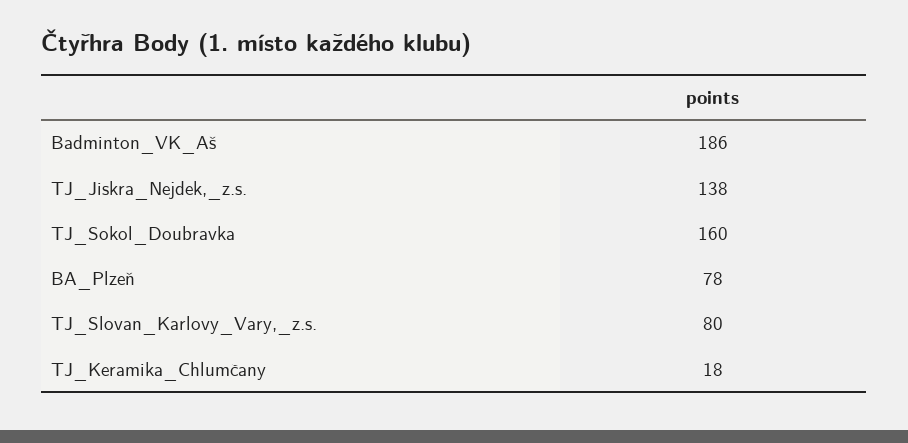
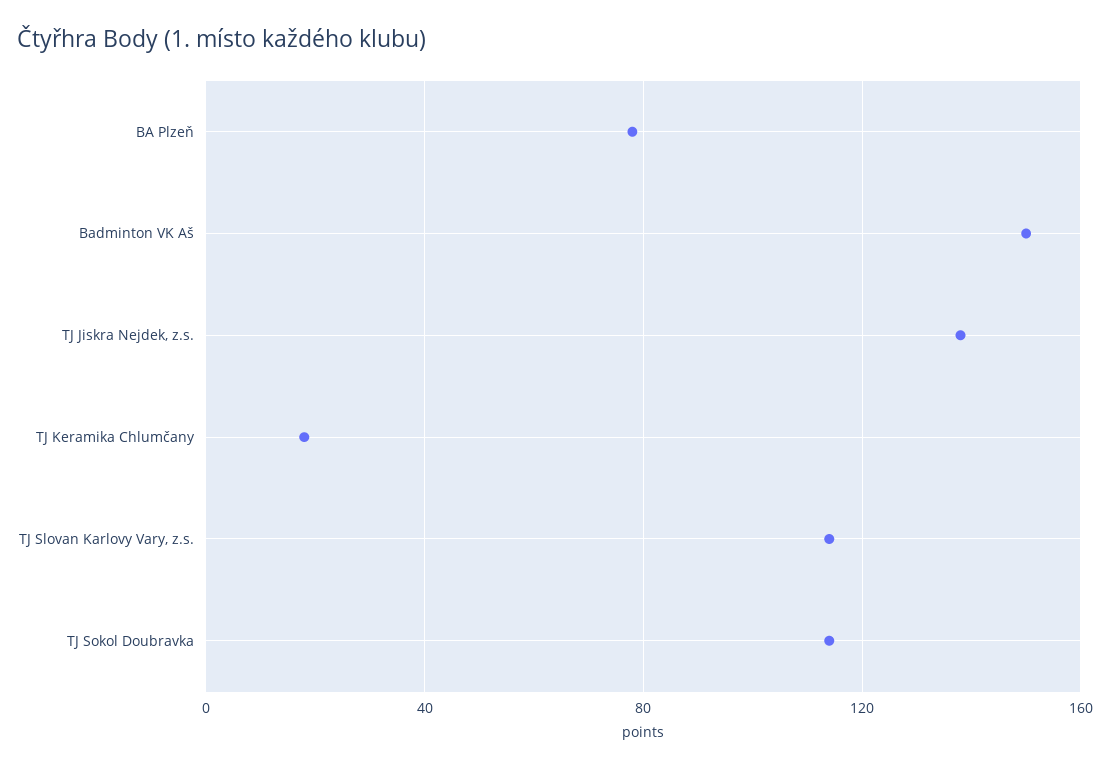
Badminton_VK_Aš: 186 -> 150
TJ_Sokol_Doubravka: 160 -> 115
TJ_Slovan_Karlovy_Vary,_z.s.: 80 -> 115

